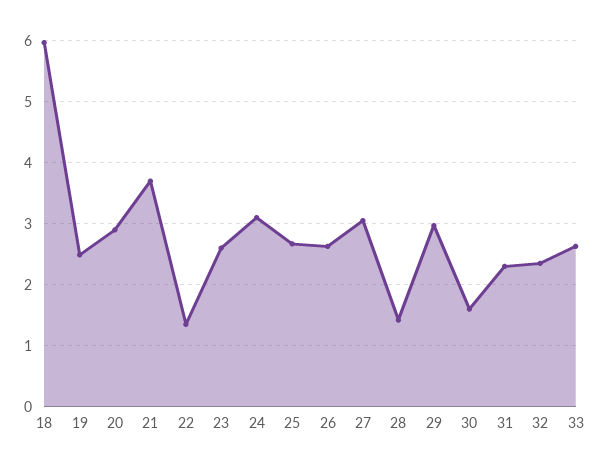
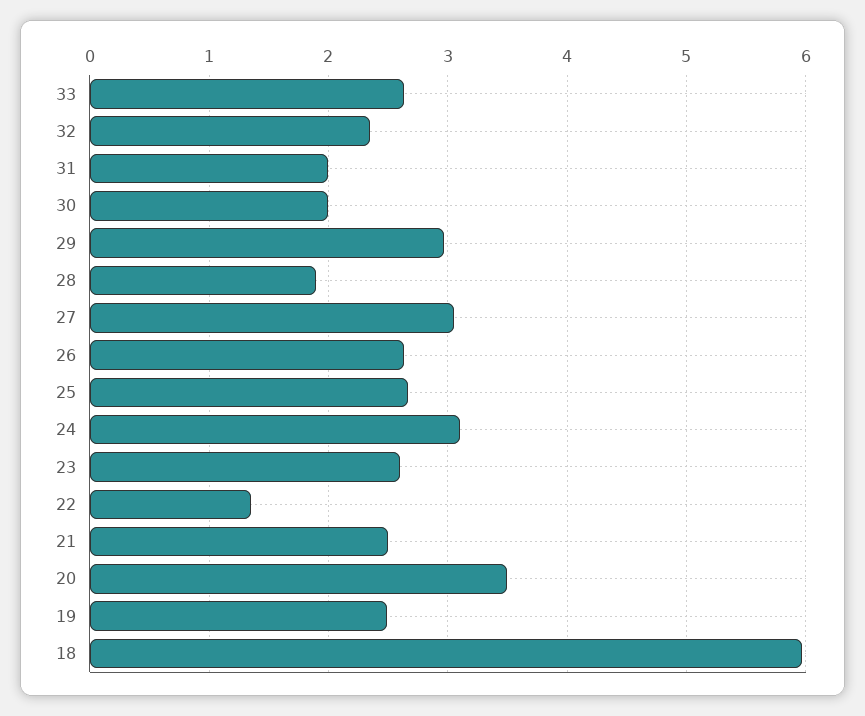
20: 2.9 -> 3.5
21: 3.7 -> 2.5
28: 1.4 -> 1.9
30: 1.6 -> 2
31: 2.3 -> 2

